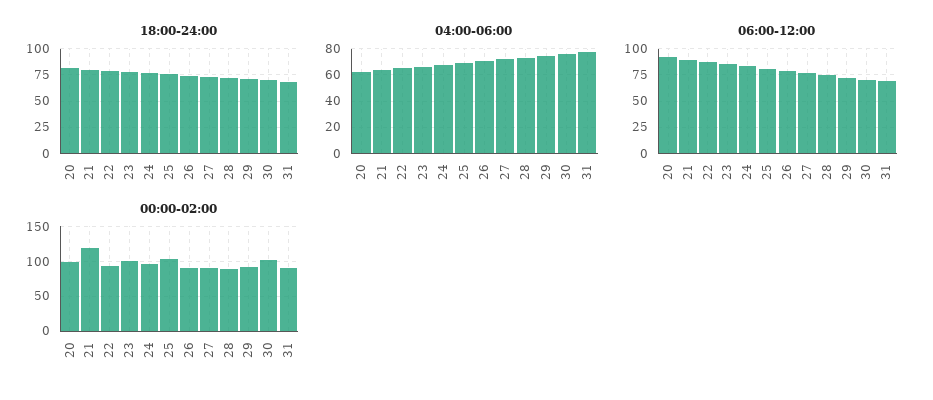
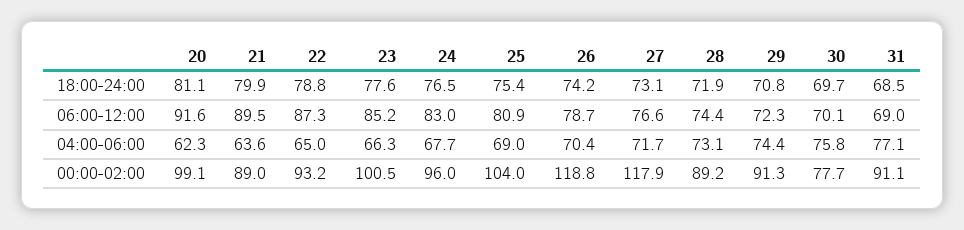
00:00-02:00, 21: 120 -> 89
00:00-02:00, 26: 90 -> 118.8
00:00-02:00, 27: 90 -> 117.9
00:00-02:00, 30: 100 -> 77.7

